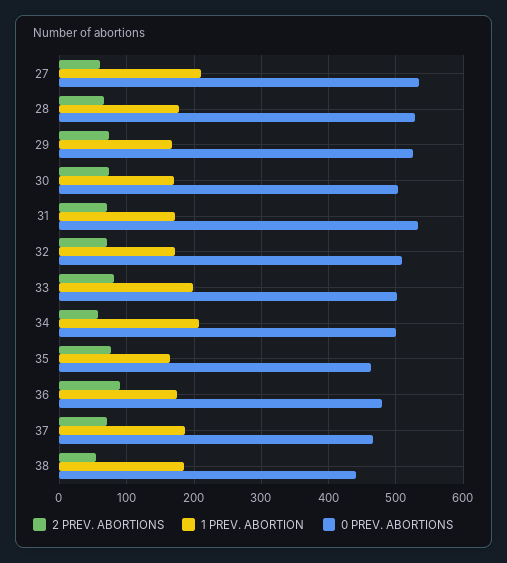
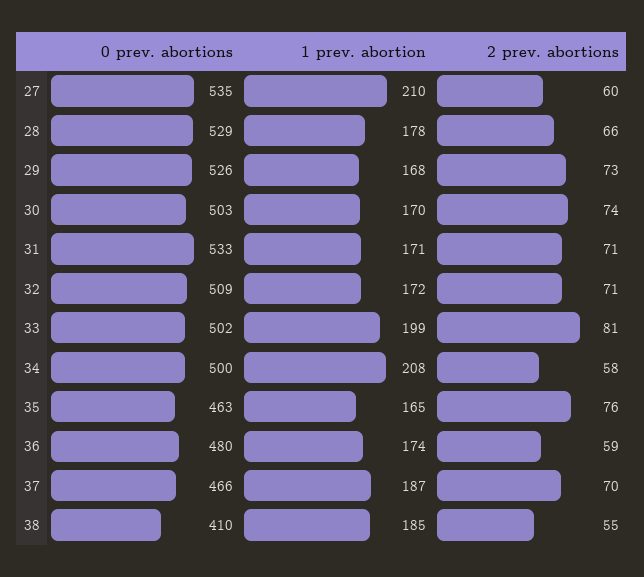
2 PREV. ABORTIONS, 36: 90 -> 59
0 PREV. ABORTIONS, 38: 440 -> 410

